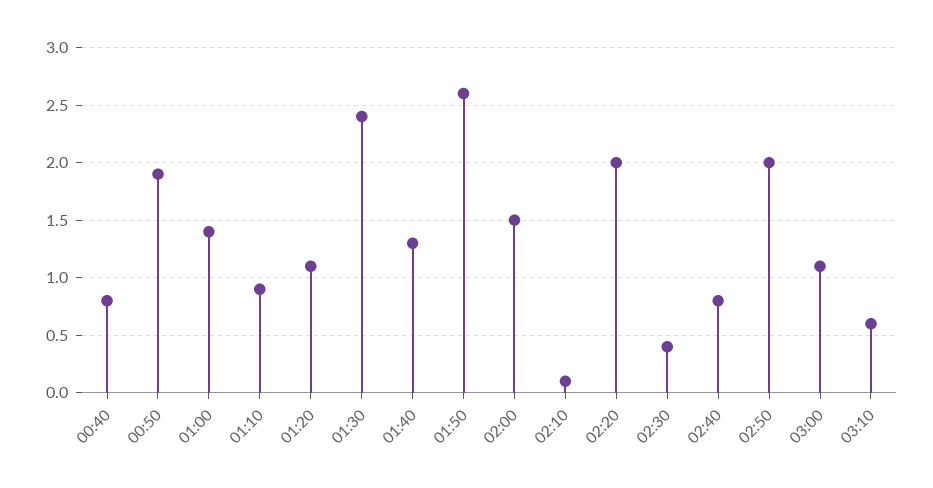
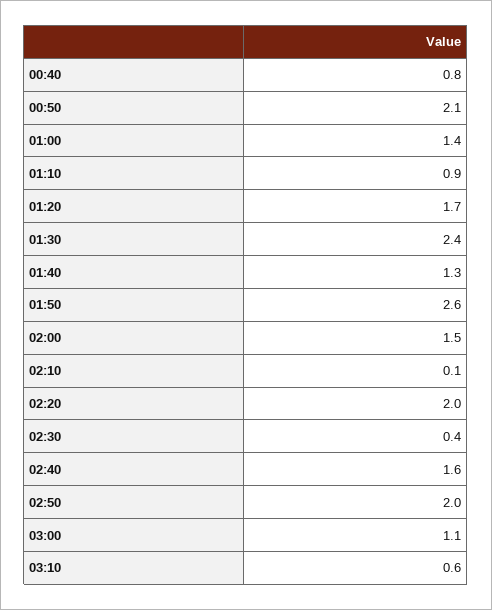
00:50: 1.9 -> 2.1
01:20: 1.1 -> 1.7
02:40: 0.8 -> 1.6

